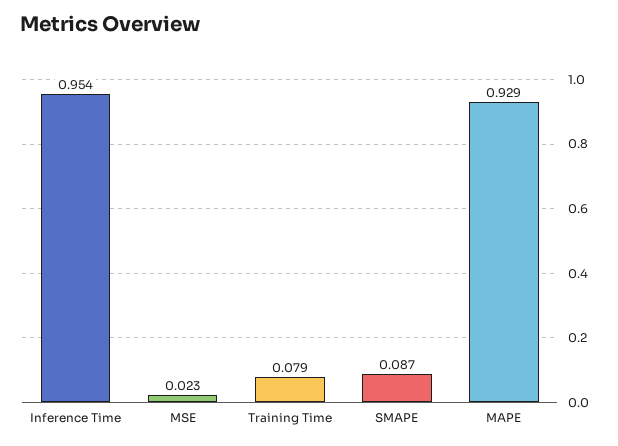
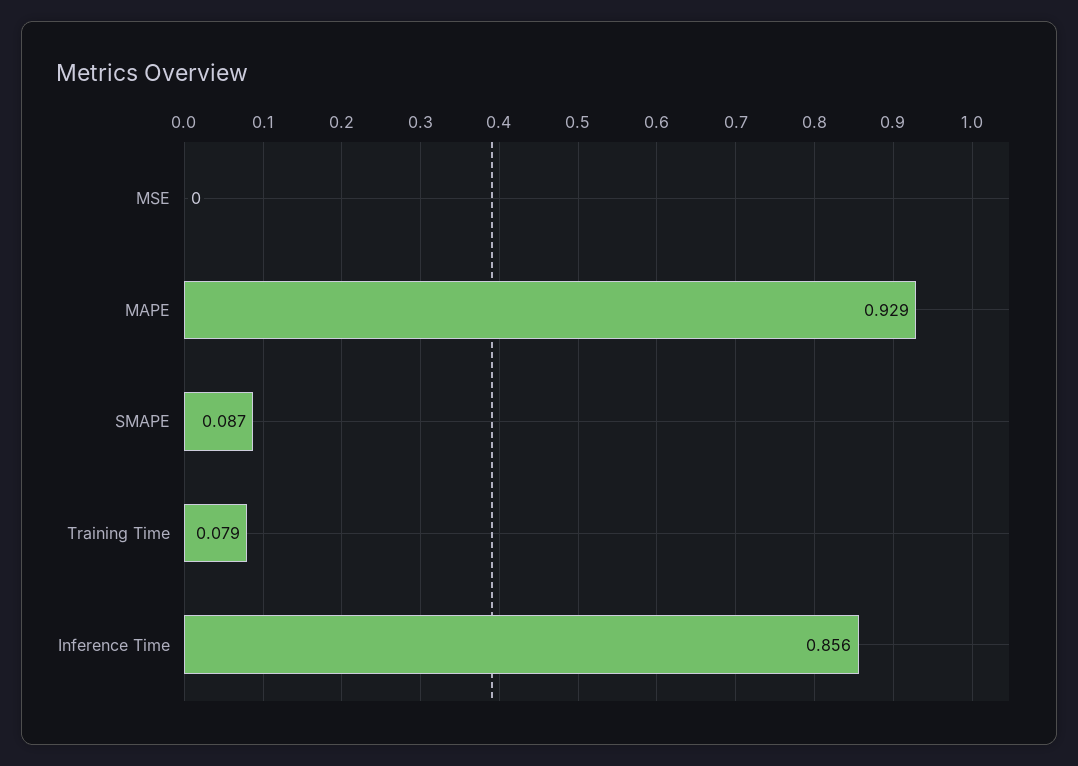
Inference Time: 0.954 -> 0.856
MSE: 0.023 -> 0

